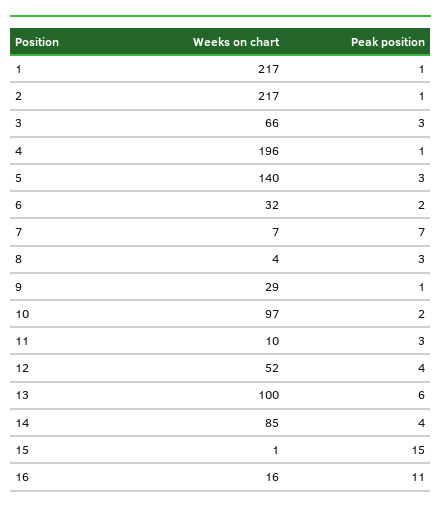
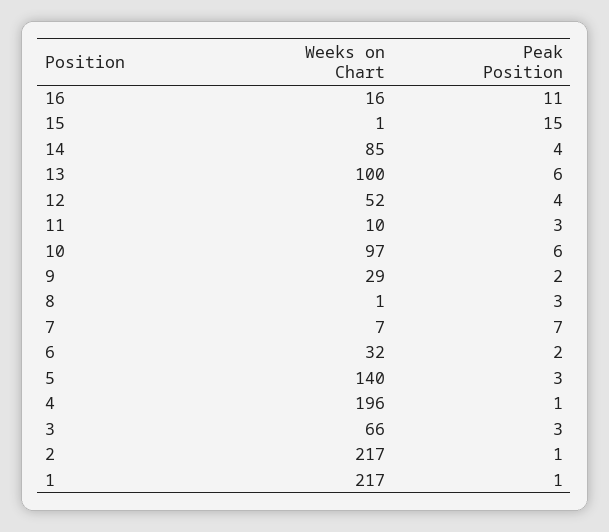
Weeks on chart, 8: 4 -> 1
Peak position, 9: 1 -> 2
Peak position, 10: 2 -> 6

